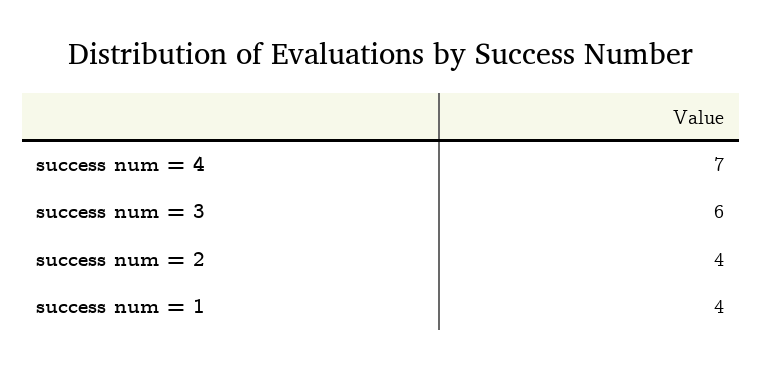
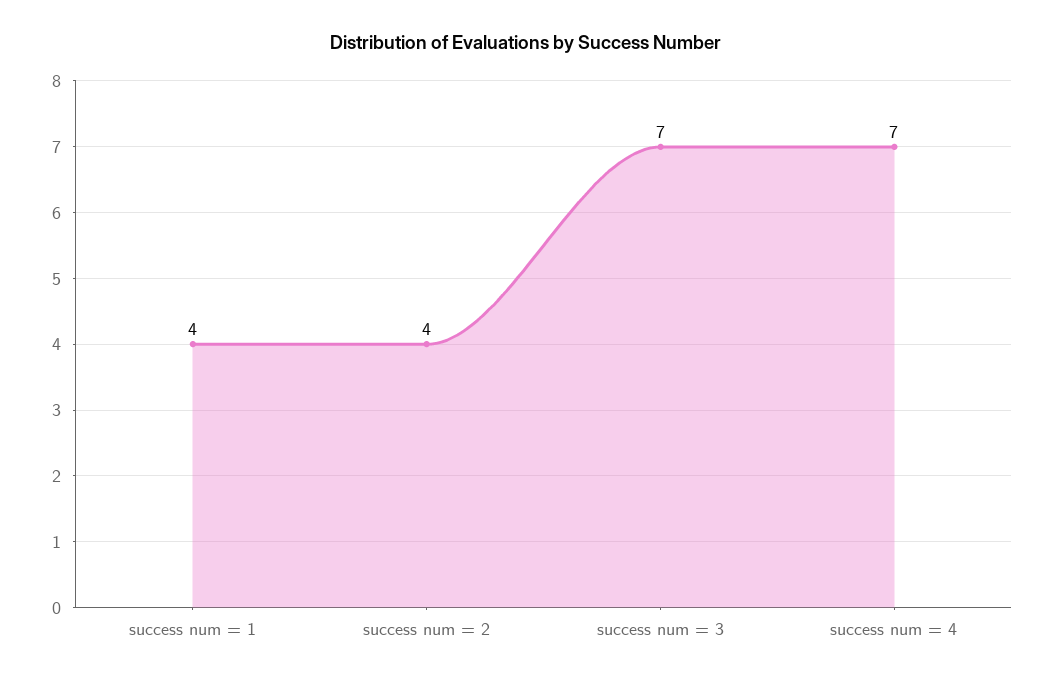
success num = 3: 6 -> 7

